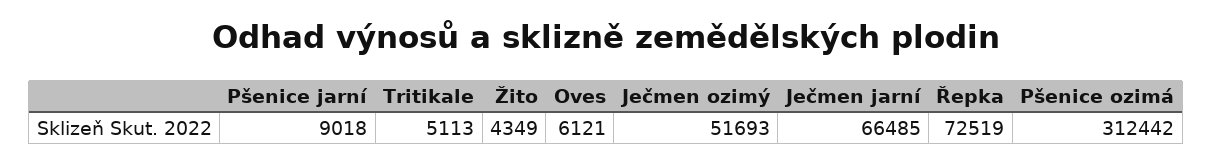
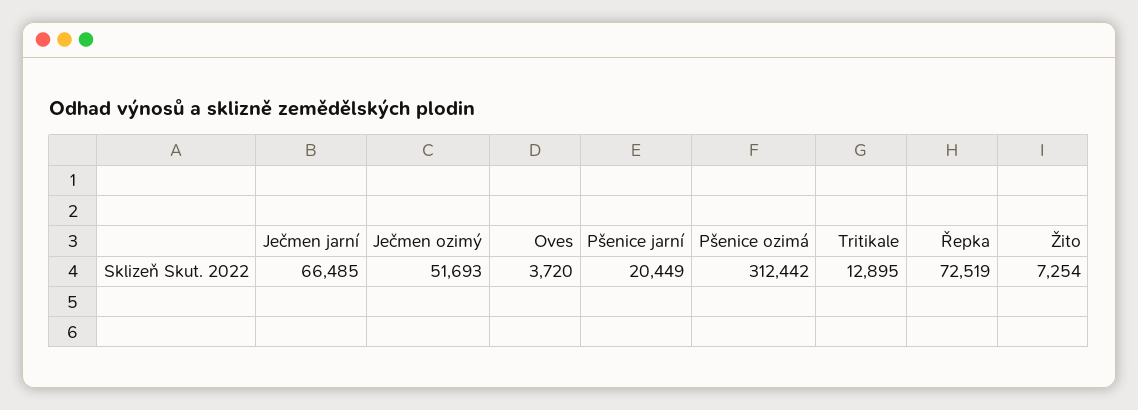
Pšenice jarní: 9018 -> 20449
Tritikale: 5113 -> 12895
Žito: 4349 -> 7254
Oves: 6121 -> 3720

